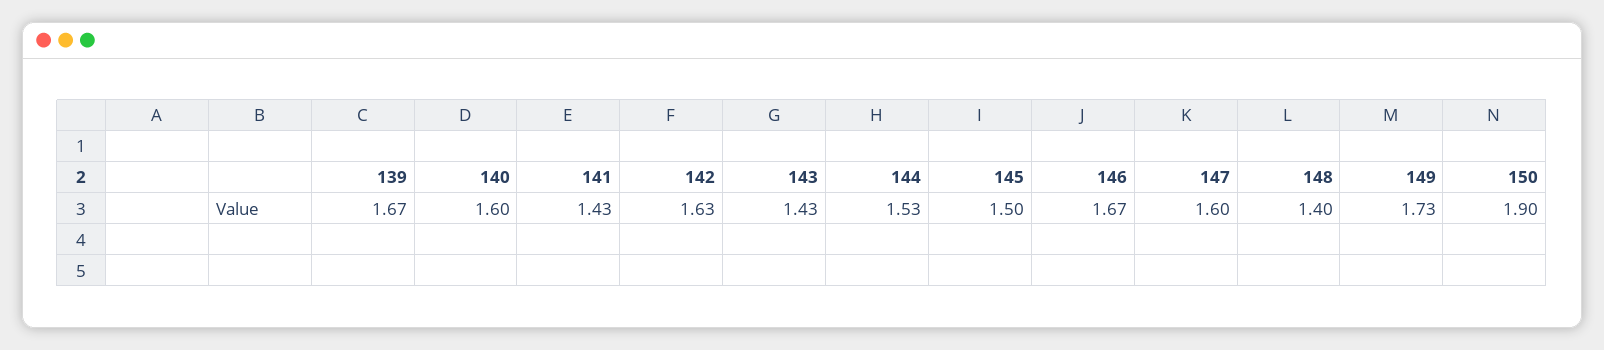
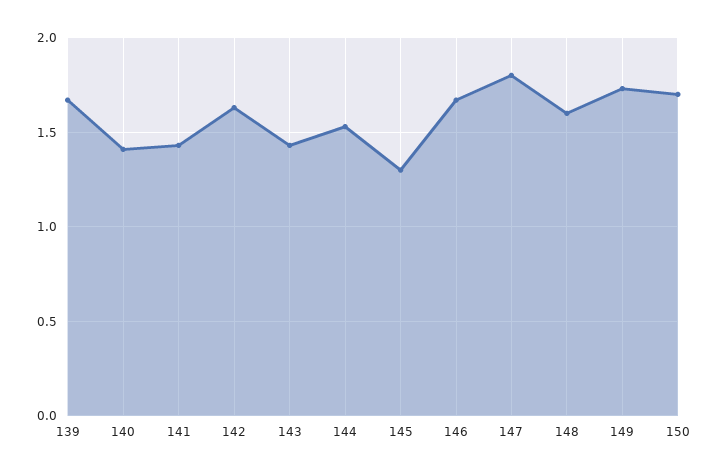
140: 1.6 -> 1.4
145: 1.5 -> 1.3
147: 1.6 -> 1.8
148: 1.4 -> 1.6
150: 1.9 -> 1.7

